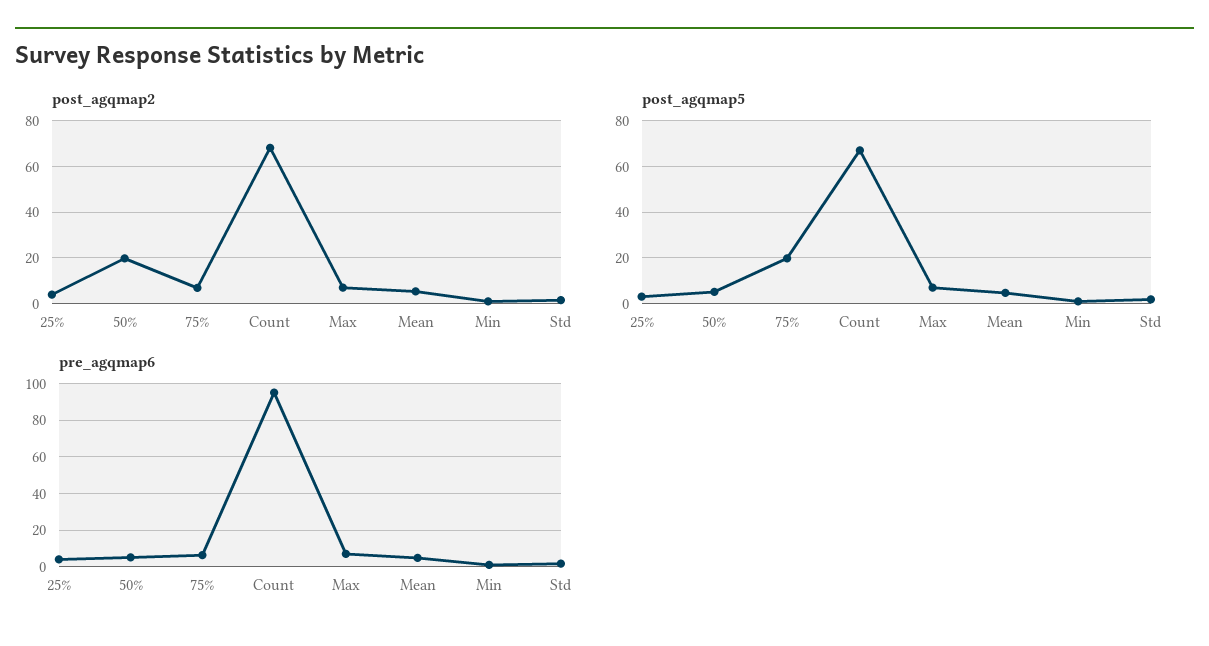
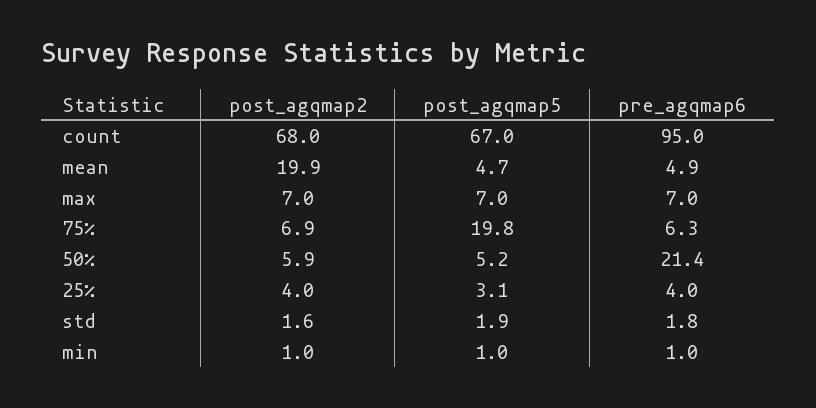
post_agqmap2, 50%: 20 -> 5.9
post_agqmap2, Mean: 5 -> 19.9
pre_agqmap6, 50%: 5 -> 21.4

